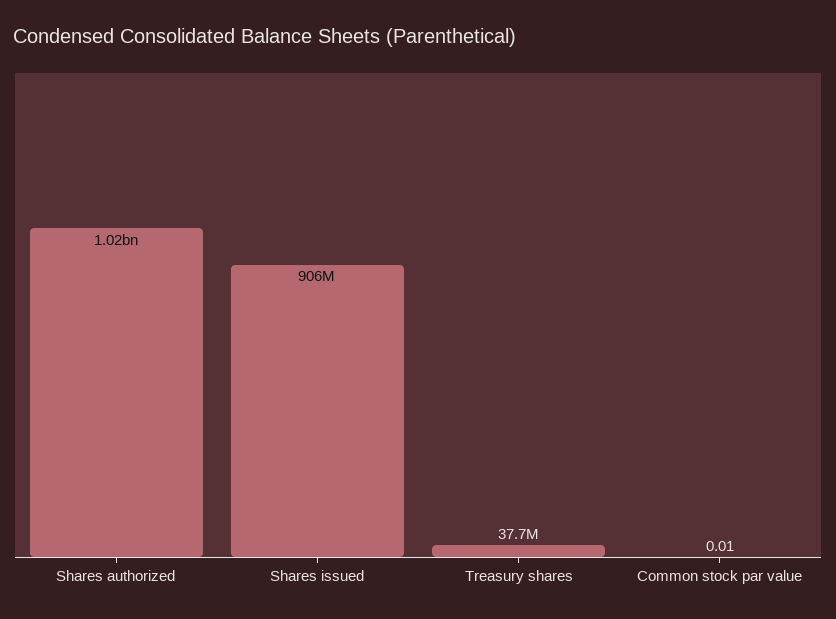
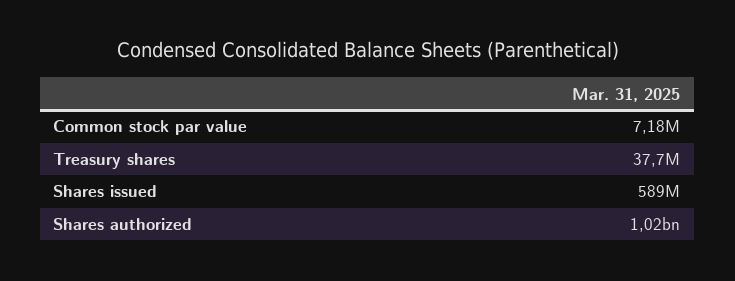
Shares issued: 906000000 -> 589000000
Common stock par value: 0.01 -> 7180000

